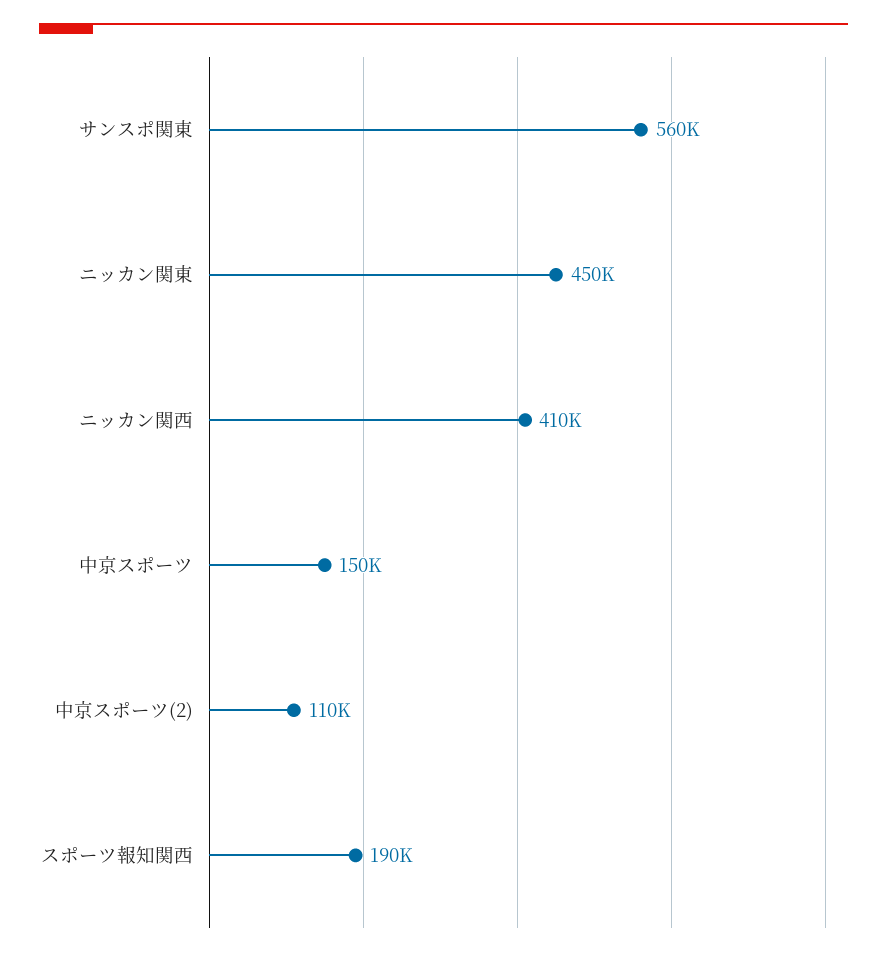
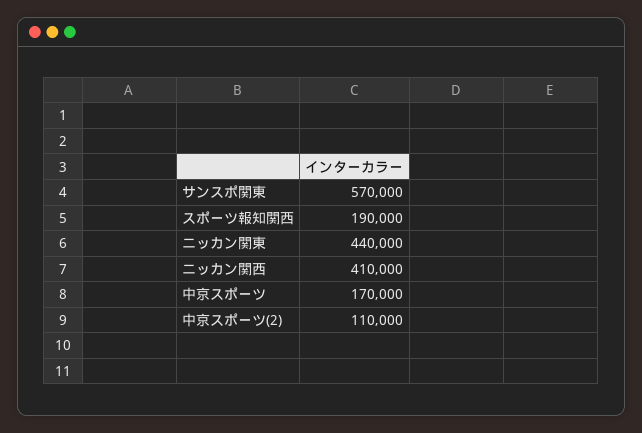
サンスポ関東: 560000 -> 570000
ニッカン関東: 450000 -> 440000
中京スポーツ: 150000 -> 170000

